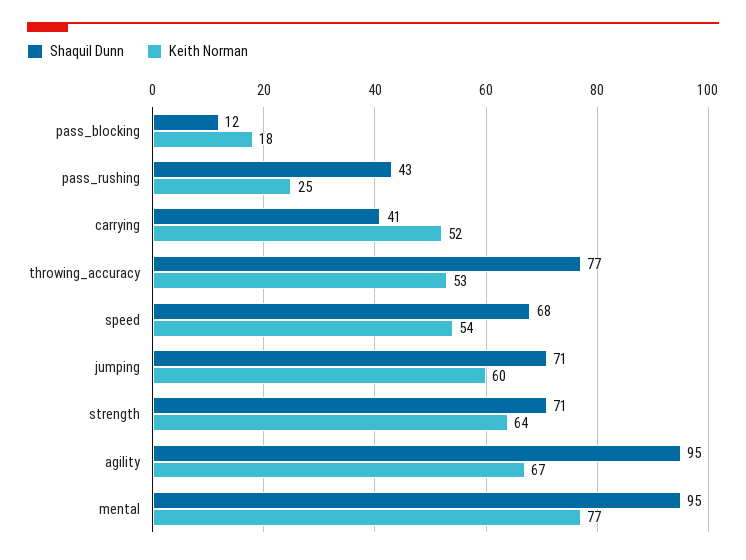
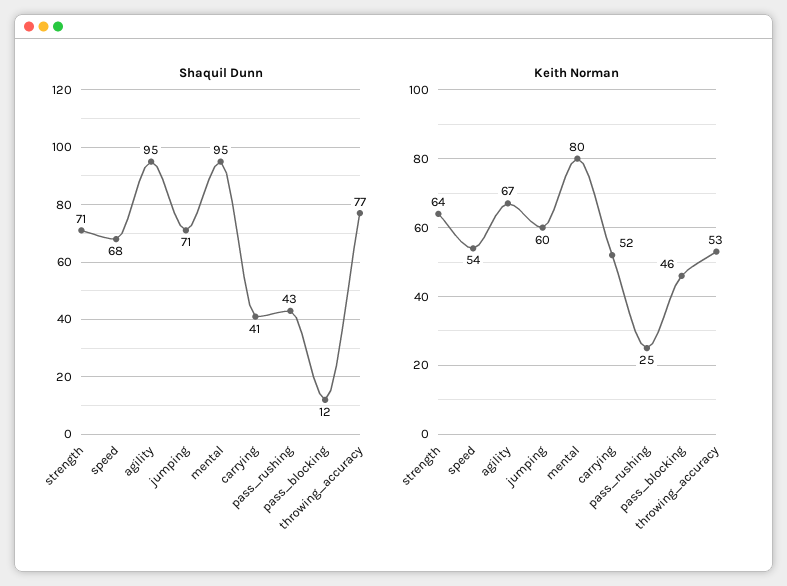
Keith Norman, pass_blocking: 18 -> 46
Keith Norman, mental: 77 -> 80

